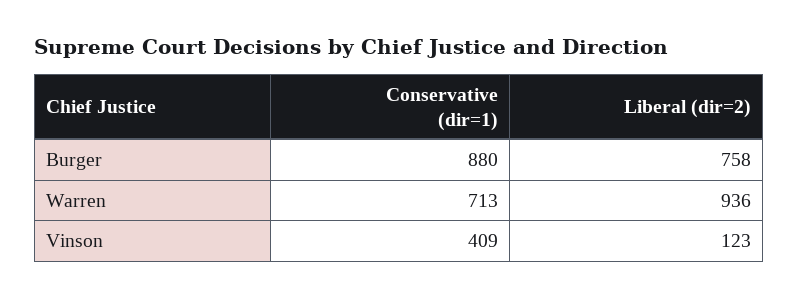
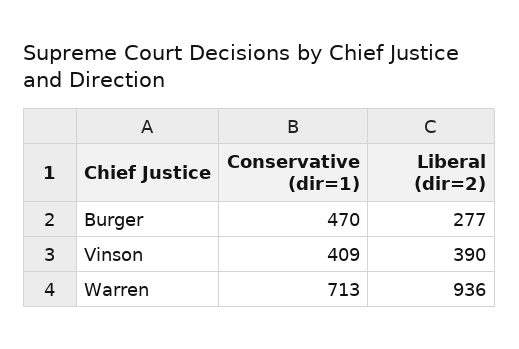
Conservative (dir=1), Burger: 880 -> 470
Liberal (dir=2), Burger: 758 -> 277
Liberal (dir=2), Vinson: 123 -> 390

